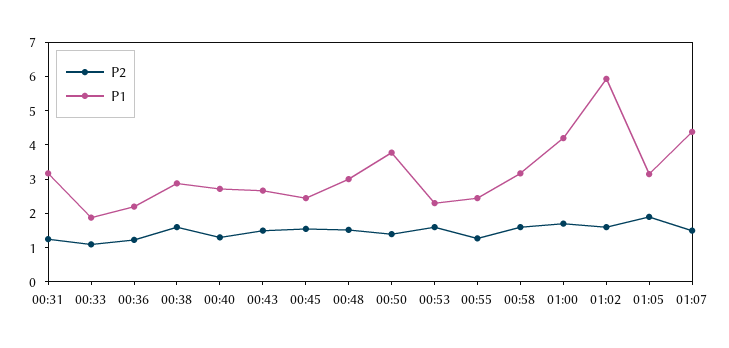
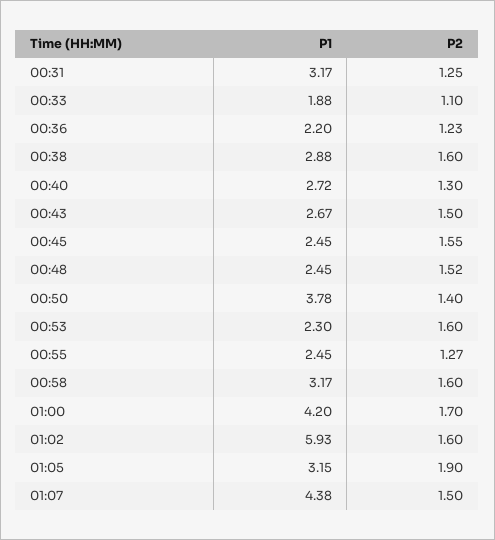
P1, 00:48: 3 -> 2.45

